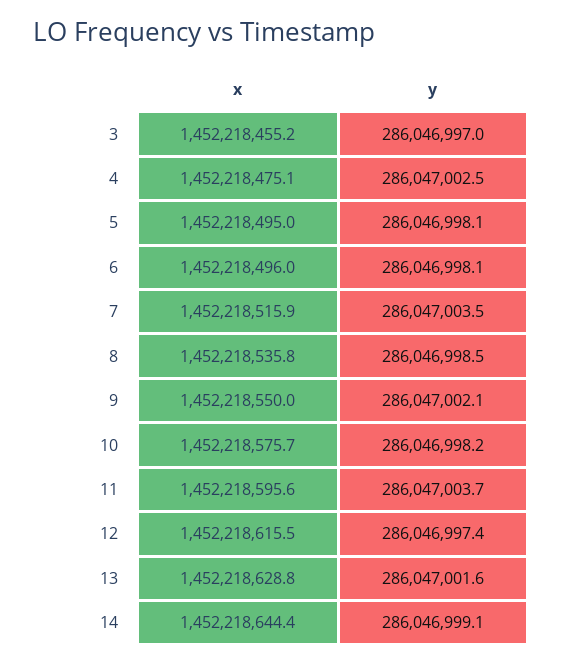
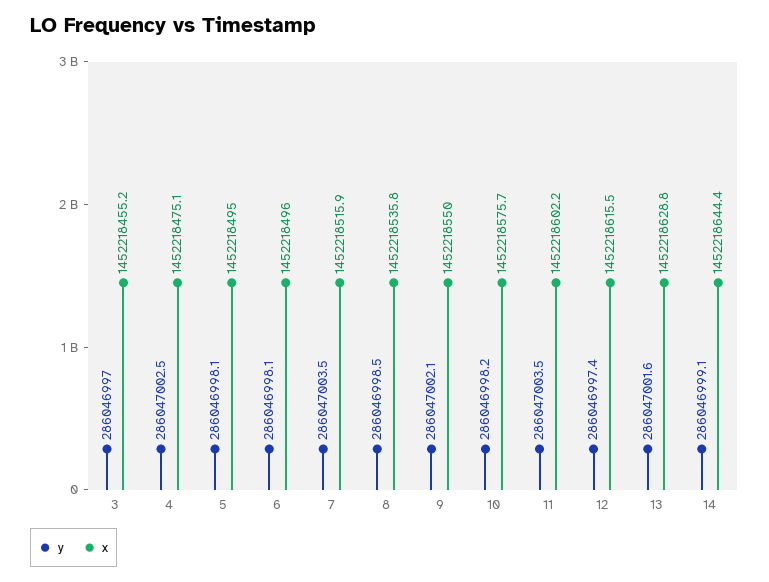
x, 11: 1452218595.6 -> 1452218602.2
y, 11: 286047003.7 -> 286047003.5

